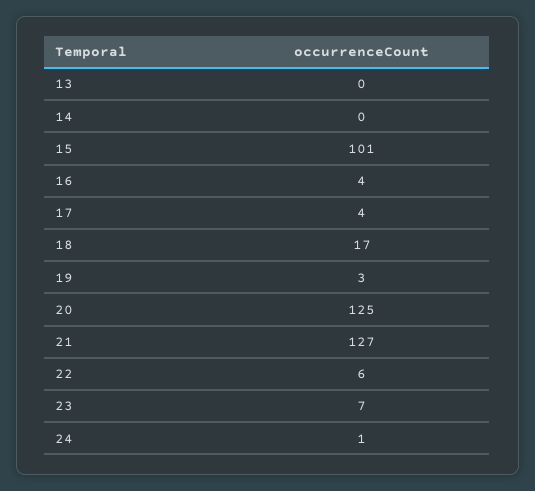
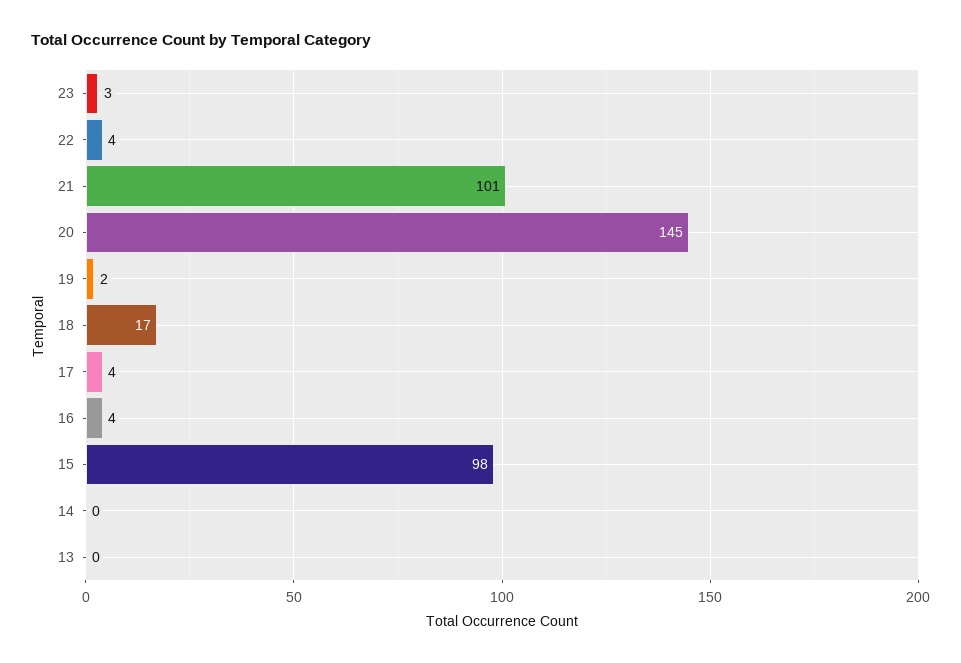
15: 101 -> 98
19: 3 -> 2
20: 125 -> 145
21: 127 -> 101
22: 6 -> 4
23: 7 -> 3
24: 1 -> none

